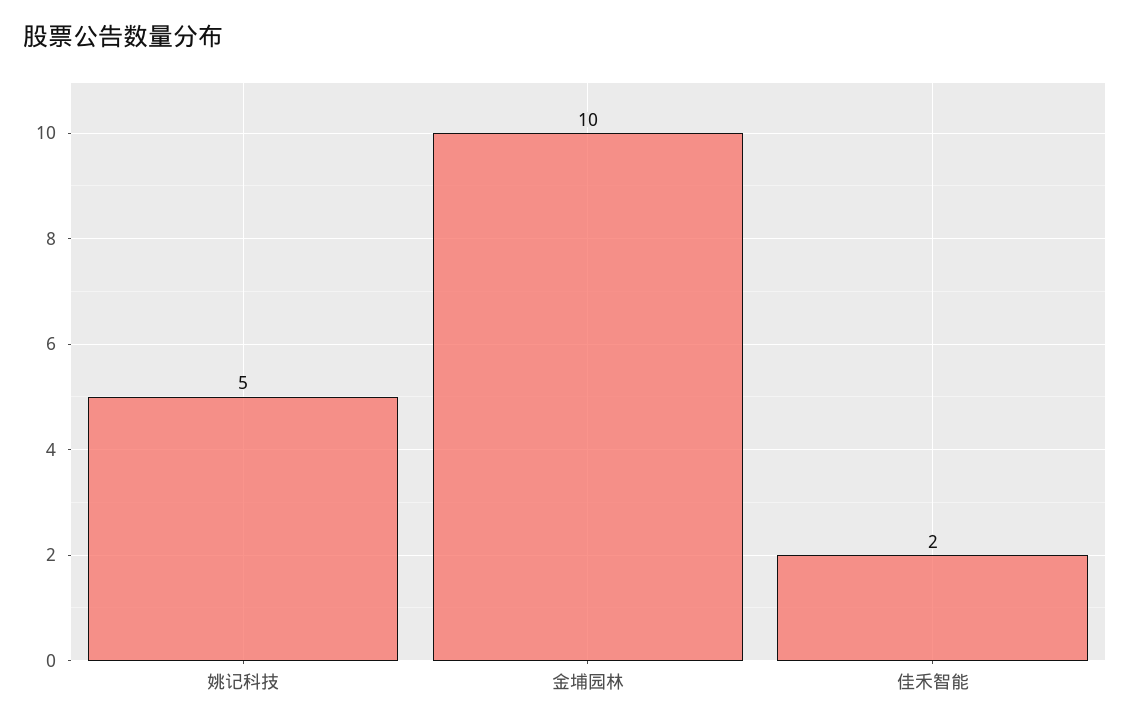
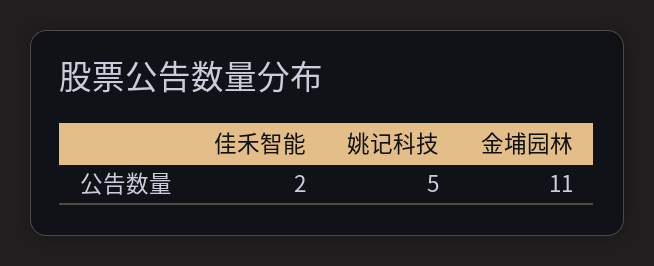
金埔园林: 10 -> 11

